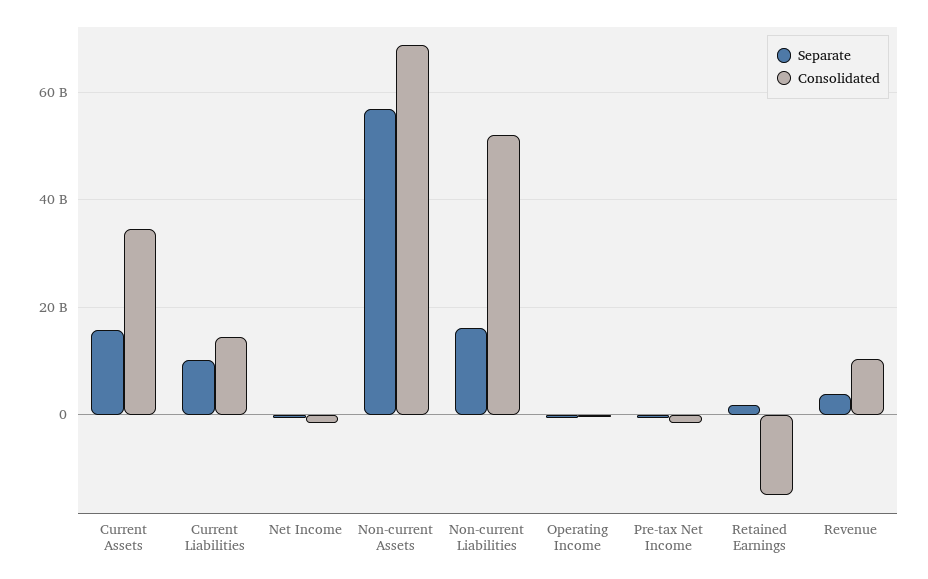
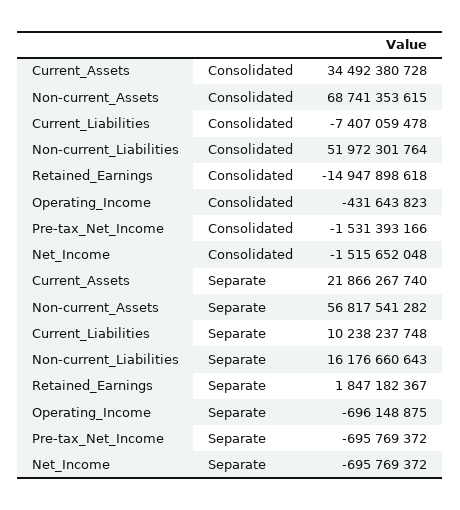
Separate, Current Assets: 16000000000 -> 21866267740
Consolidated, Current Liabilities: 14000000000 -> -7407059478
Separate, Revenue: 4000000000 -> none
Consolidated, Revenue: 10000000000 -> none

